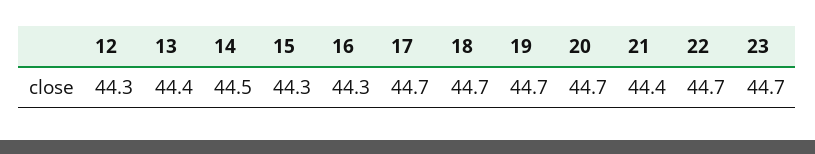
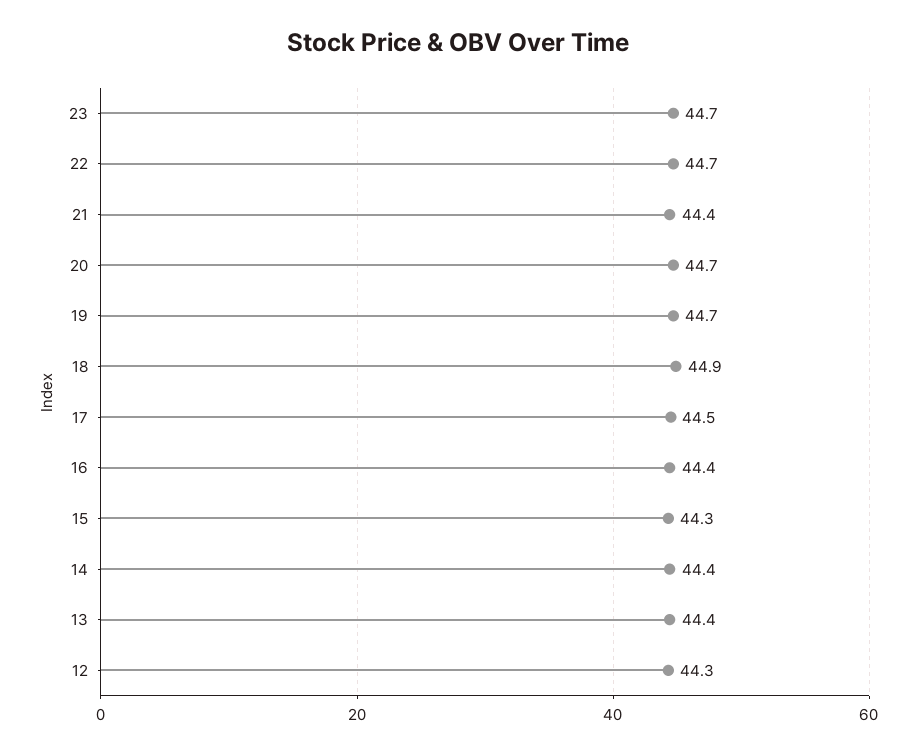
14: 44.5 -> 44.4
16: 44.3 -> 44.4
17: 44.7 -> 44.5
18: 44.7 -> 44.9

